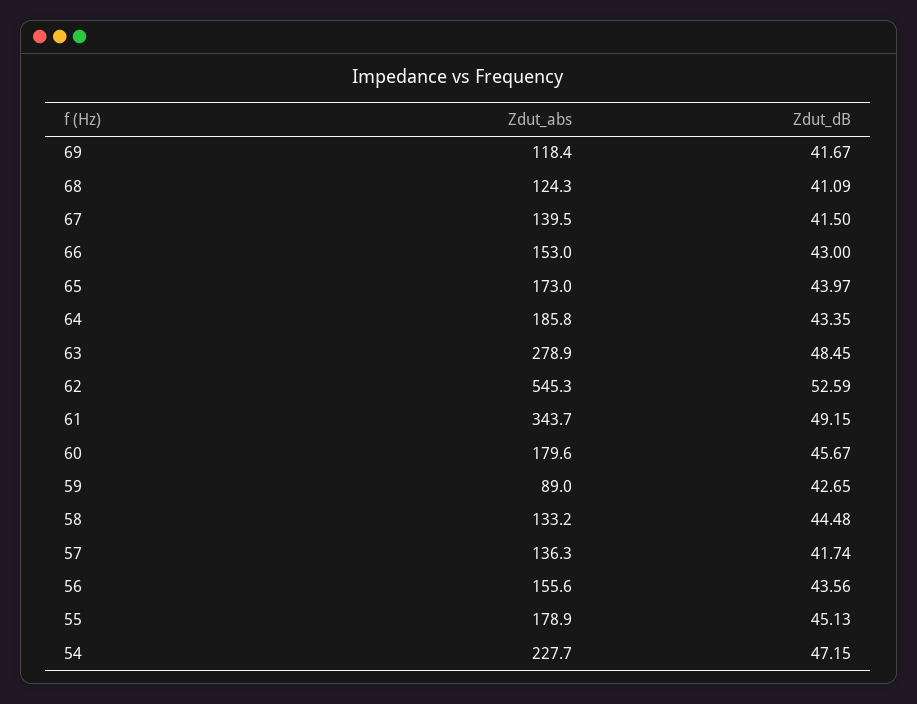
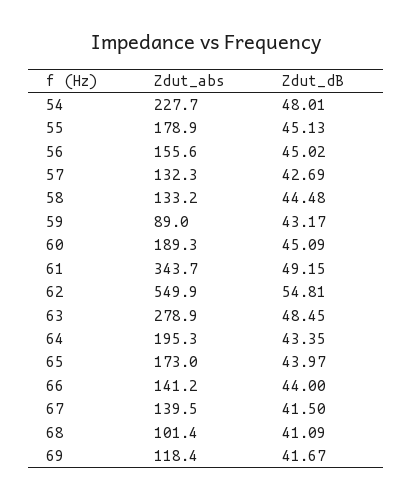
Zdut_abs, 68: 124.3 -> 101.4
Zdut_abs, 66: 153 -> 141.2
Zdut_dB, 66: 43 -> 44
Zdut_abs, 64: 185.8 -> 195.3
Zdut_abs, 62: 545.3 -> 549.9
Zdut_dB, 62: 52.59 -> 54.81
Zdut_abs, 60: 179.6 -> 189.3
Zdut_dB, 60: 45.67 -> 45.09
Zdut_dB, 59: 42.65 -> 43.17
Zdut_abs, 57: 136.3 -> 132.3
Zdut_dB, 57: 41.74 -> 42.69
Zdut_dB, 56: 43.56 -> 45.02
Zdut_dB, 54: 47.15 -> 48.01

